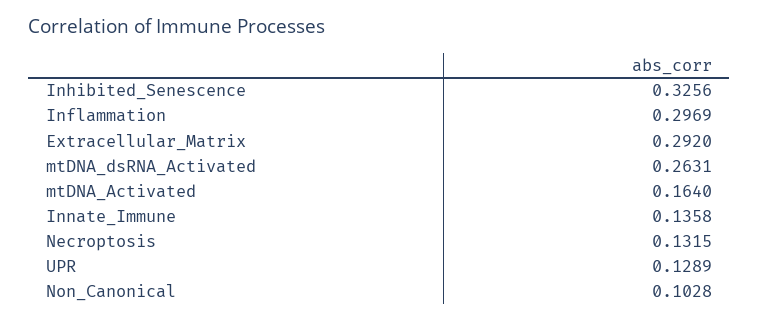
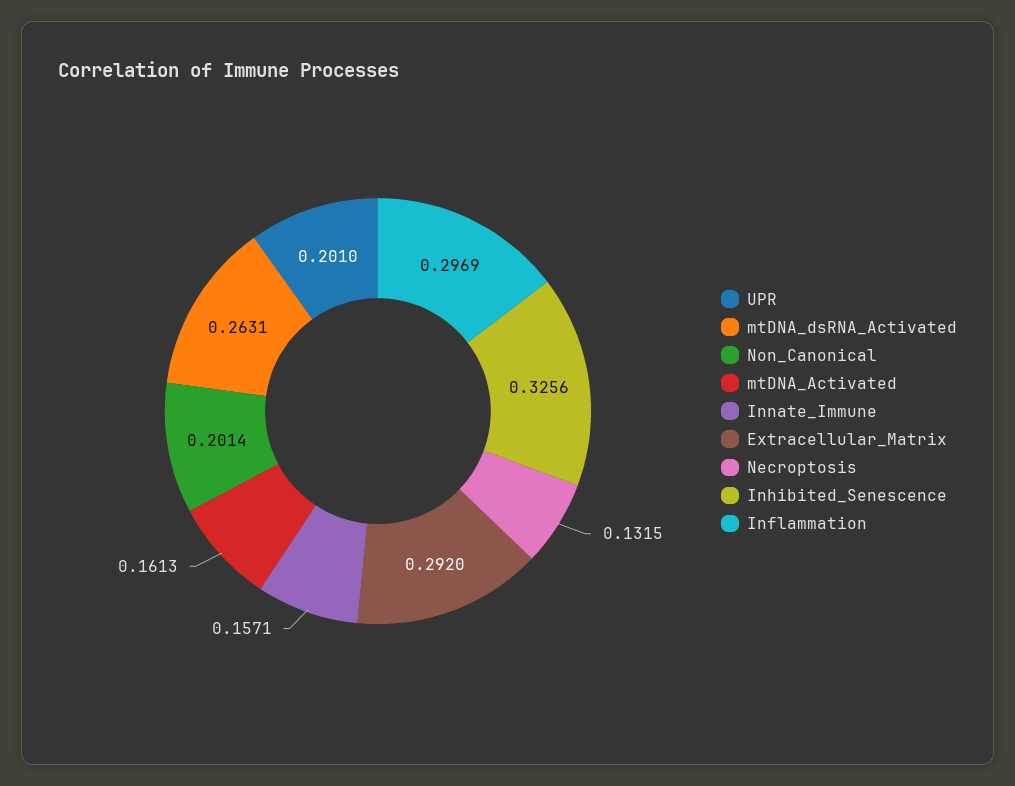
mtDNA_Activated: 0.164 -> 0.1613
Innate_Immune: 0.1358 -> 0.1571
UPR: 0.1289 -> 0.201
Non_Canonical: 0.1028 -> 0.2014

